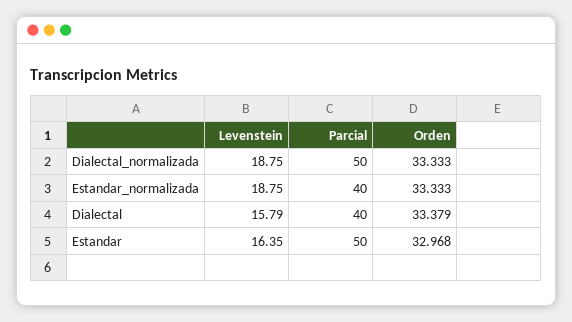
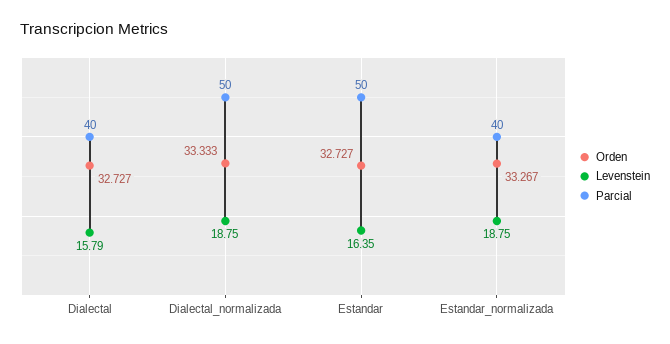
Orden, Estandar_normalizada: 33.333 -> 33.267
Orden, Dialectal: 33.379 -> 32.727
Orden, Estandar: 32.968 -> 32.727

